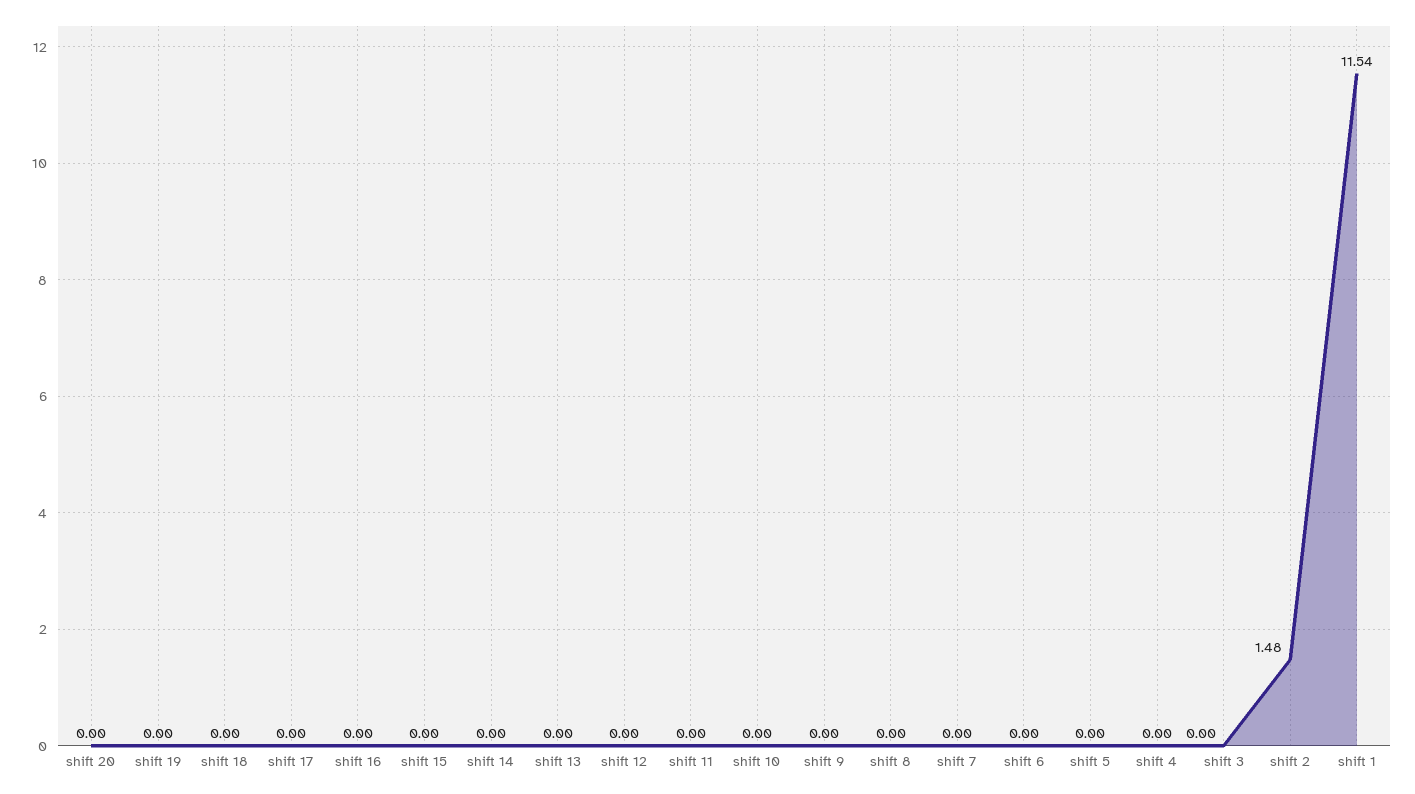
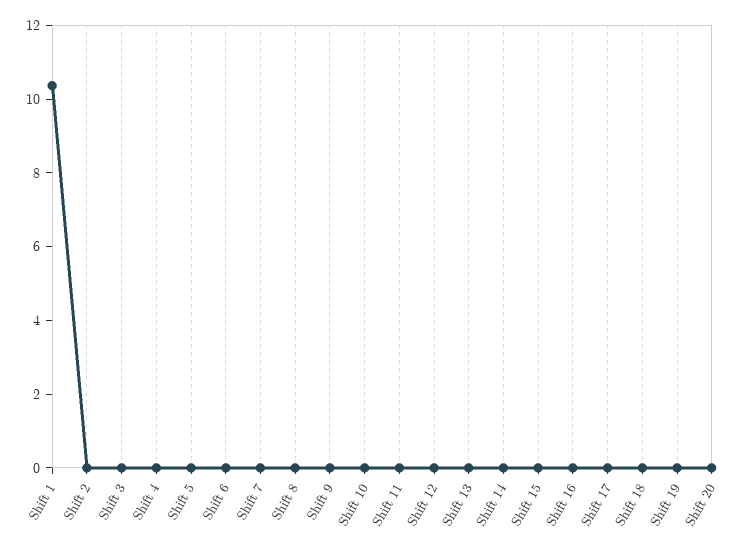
shift 2: 1.48 -> 0
shift 1: 11.54 -> 10.5

